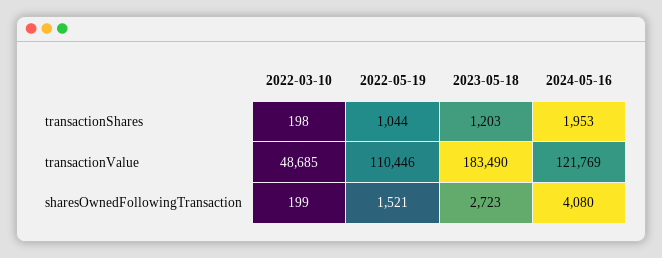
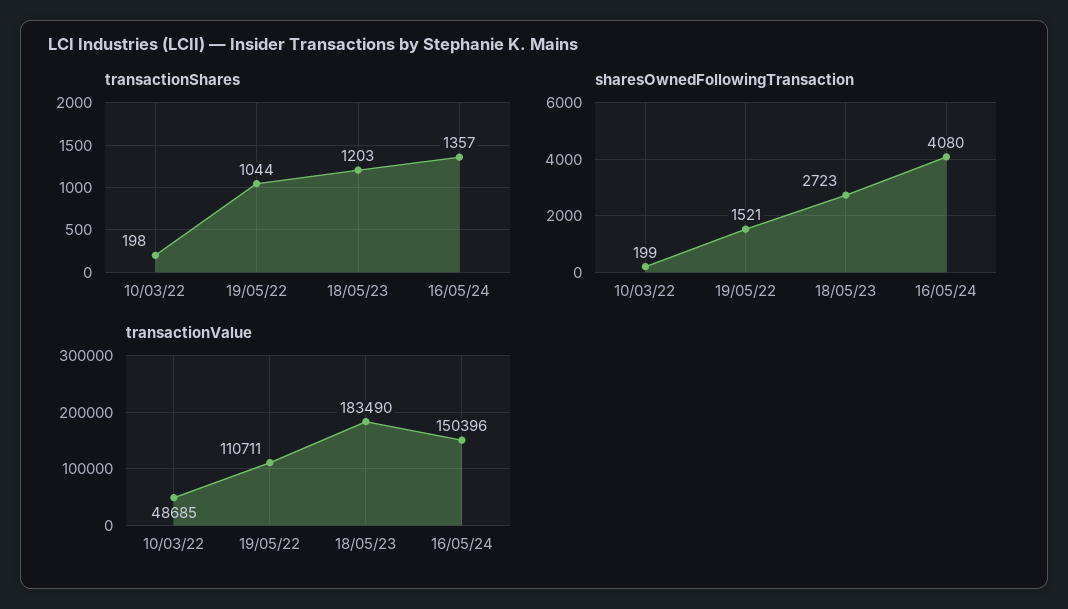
transactionShares, 2024-05-16: 1953 -> 1357
transactionValue, 2022-05-19: 110446 -> 110711
transactionValue, 2024-05-16: 121769 -> 150396

